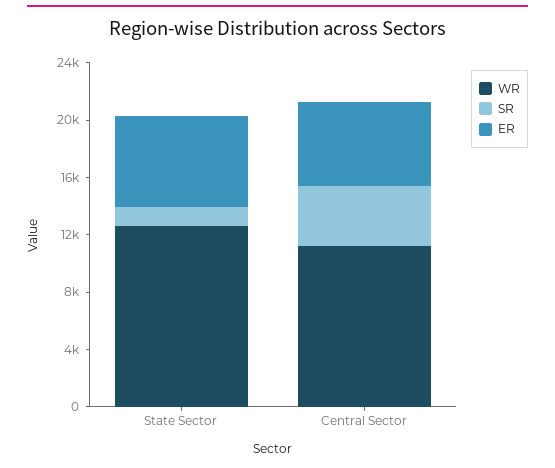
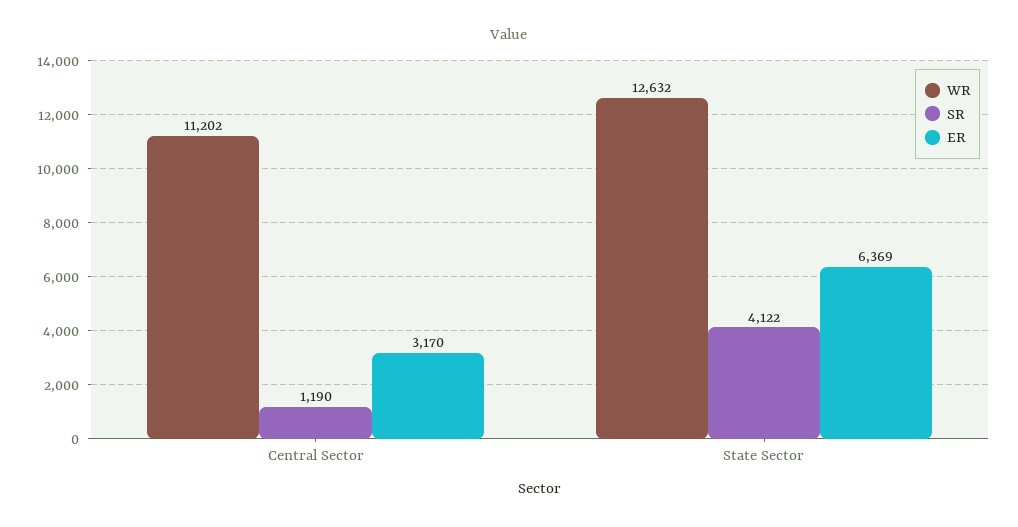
SR, State Sector: 1000 -> 4122
SR, Central Sector: 4000 -> 1190
ER, Central Sector: 6000 -> 3170

